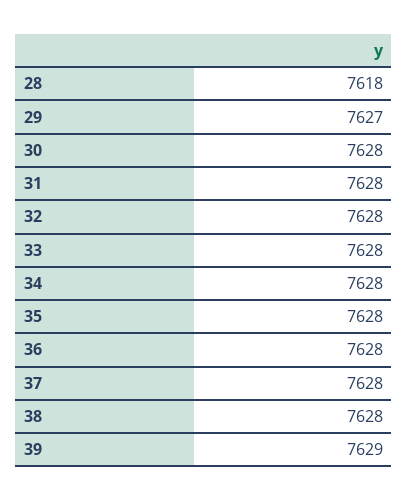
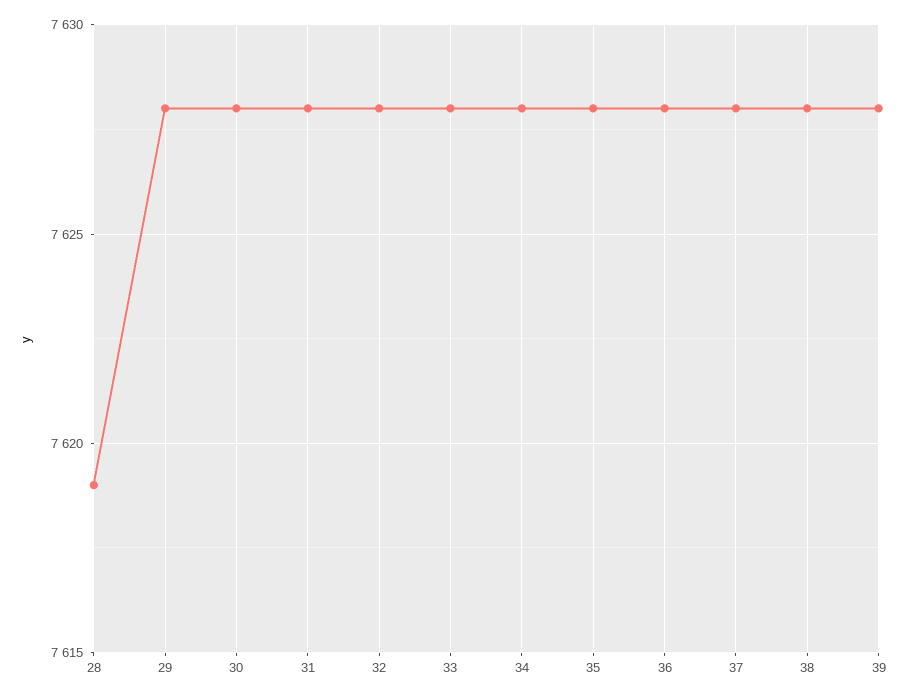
28: 7618 -> 7619
29: 7627 -> 7628
39: 7629 -> 7628

